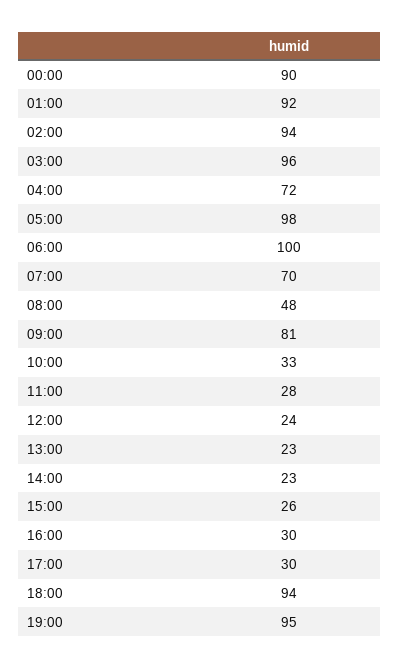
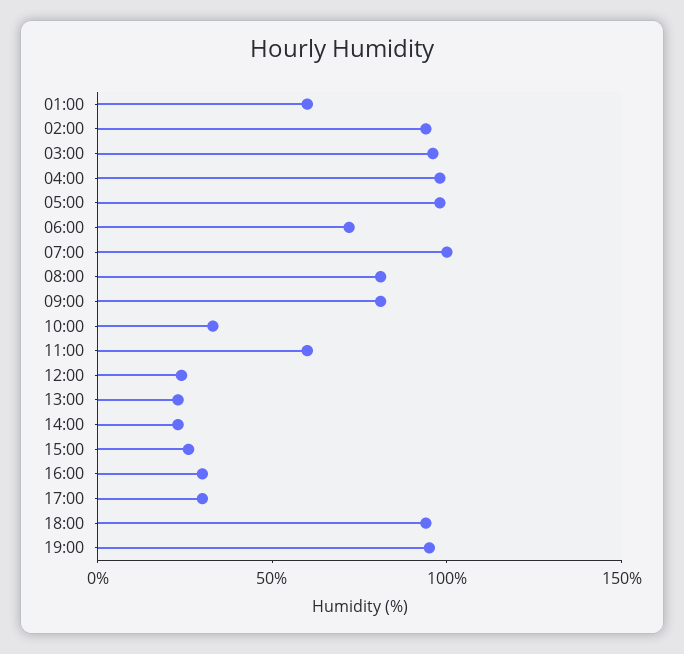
00:00: 90 -> none
01:00: 92 -> 60
04:00: 72 -> 100
06:00: 100 -> 70
07:00: 70 -> 100
08:00: 48 -> 80
11:00: 28 -> 60

